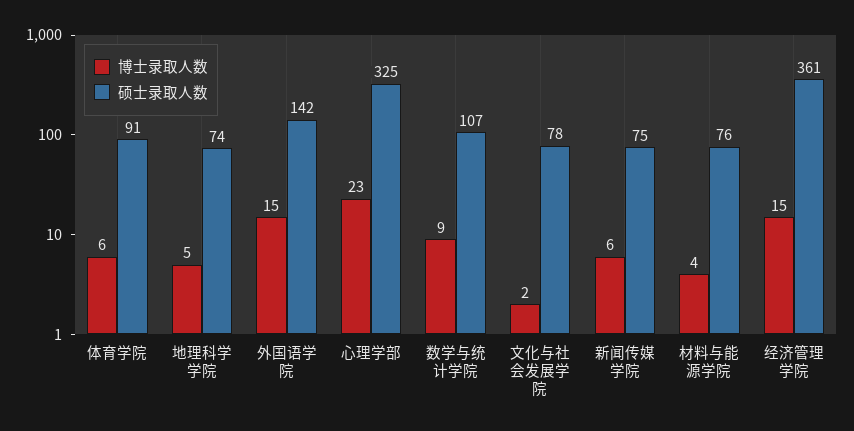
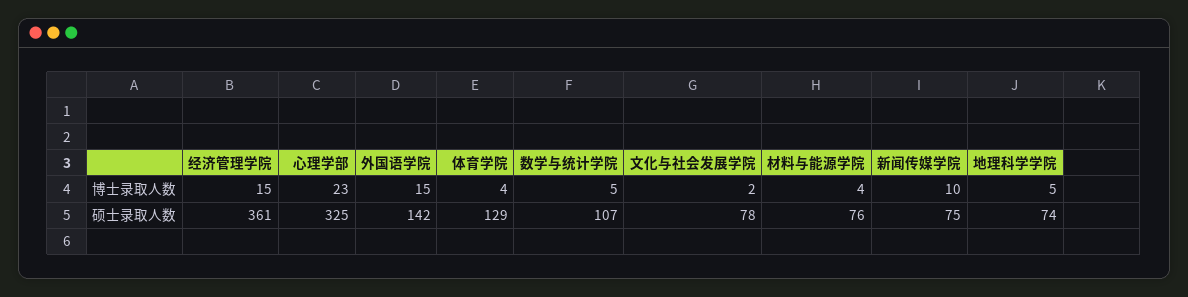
博士录取人数, 体育学院: 6 -> 4
硕士录取人数, 体育学院: 91 -> 129
博士录取人数, 数学与统计学院: 9 -> 5
博士录取人数, 新闻传媒学院: 6 -> 10

